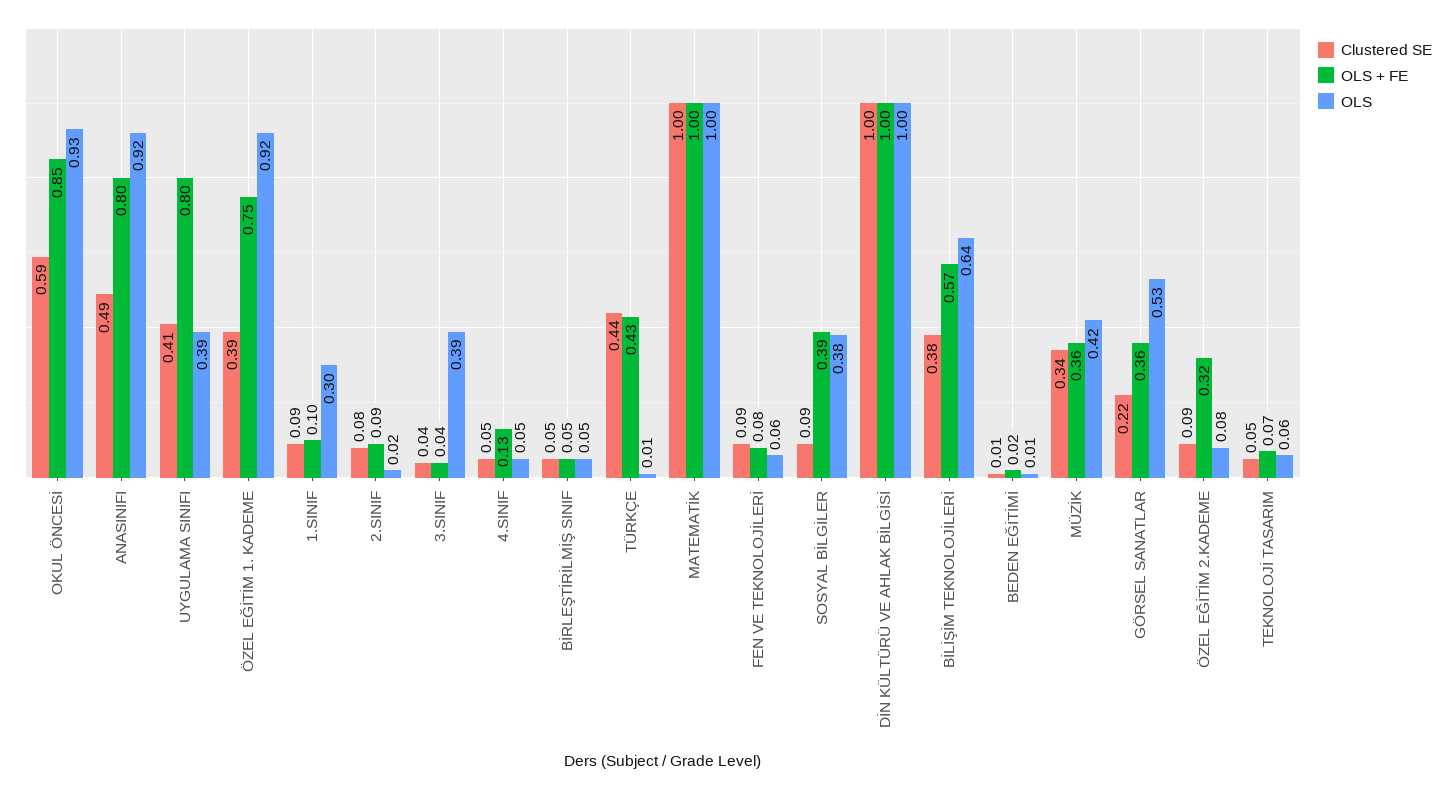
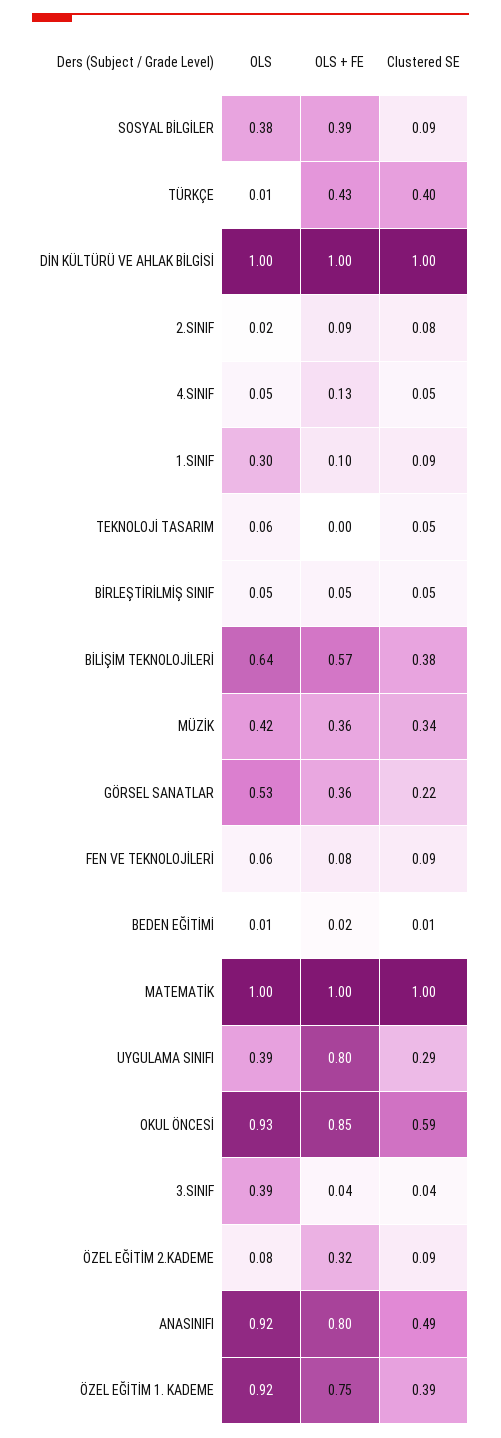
Clustered SE, UYGULAMA SINIFI: 0.41 -> 0.29
Clustered SE, TÜRKÇE: 0.44 -> 0.4
OLS + FE, TEKNOLOJİ TASARIM: 0.07 -> 0

